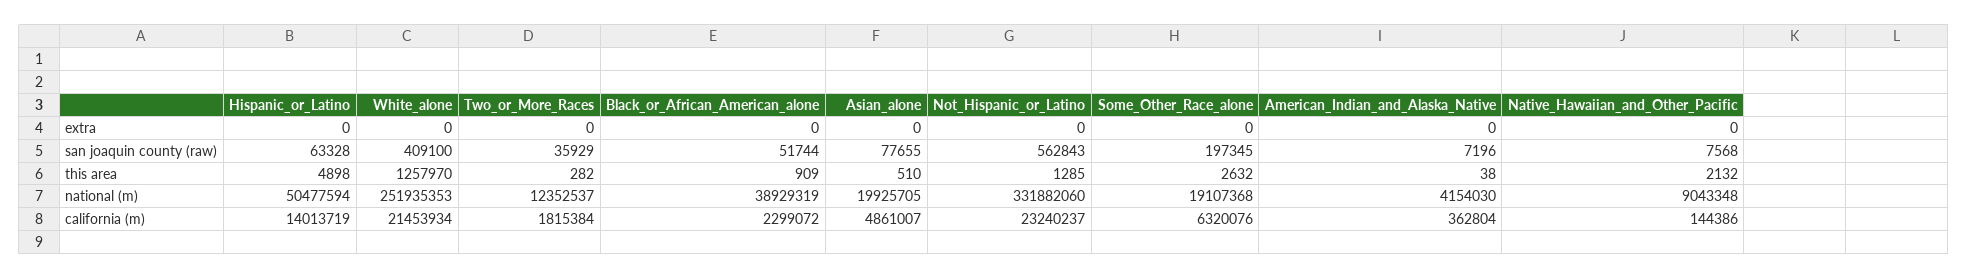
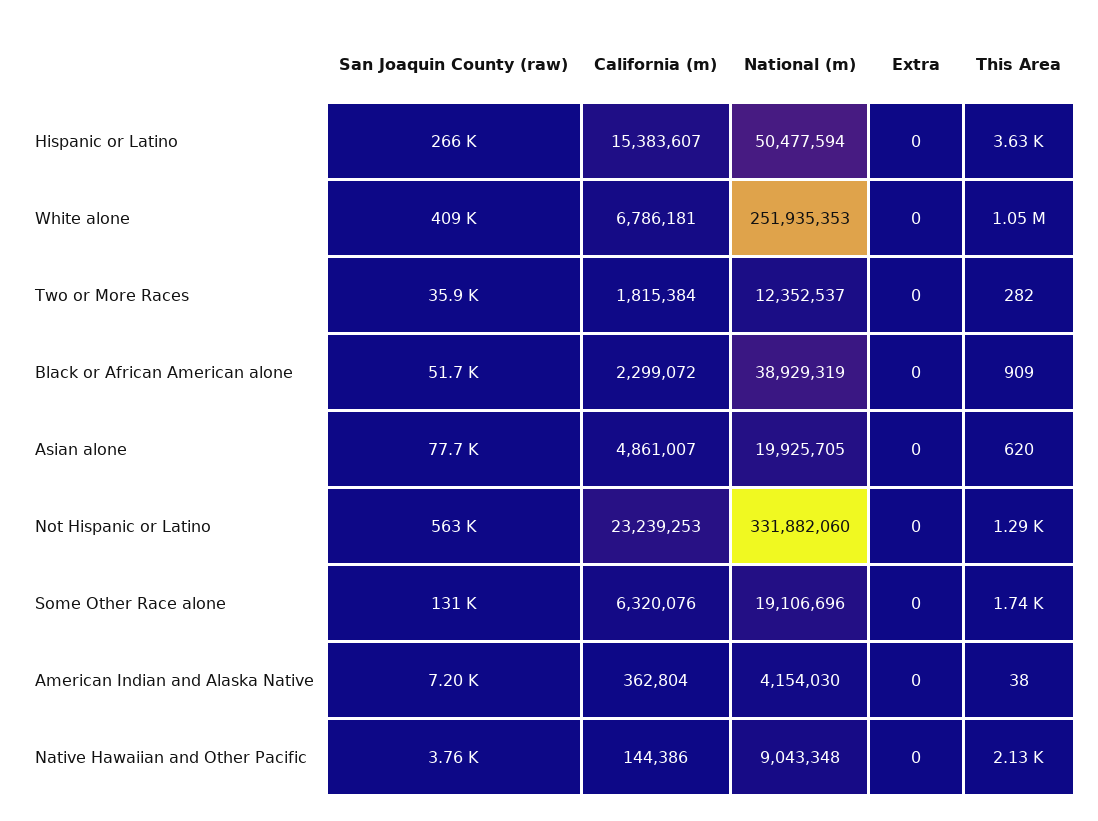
Hispanic_or_Latino, san joaquin county (raw): 63328 -> 266000
Some_Other_Race_alone, san joaquin county (raw): 197345 -> 131000
Native_Hawaiian_and_Other_Pacific, san joaquin county (raw): 7568 -> 3760
Hispanic_or_Latino, this area: 4898 -> 3630
White_alone, this area: 1257970 -> 1050000
Asian_alone, this area: 510 -> 620
Some_Other_Race_alone, this area: 2632 -> 1740
Some_Other_Race_alone, national (m): 19107368 -> 19106696
Hispanic_or_Latino, california (m): 14013719 -> 15383607
White_alone, california (m): 21453934 -> 6786181
Not_Hispanic_or_Latino, california (m): 23240237 -> 23239253

